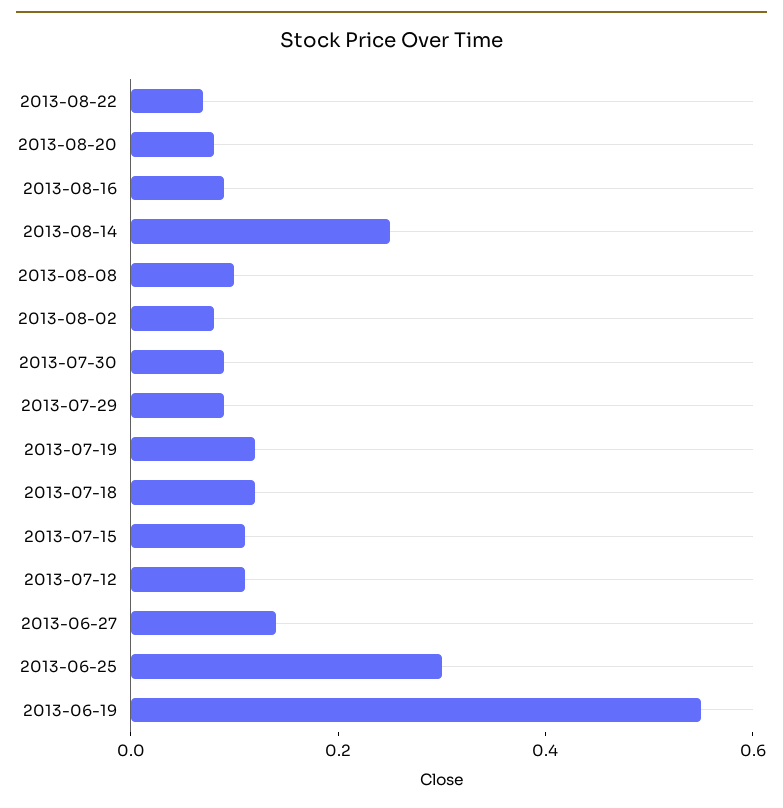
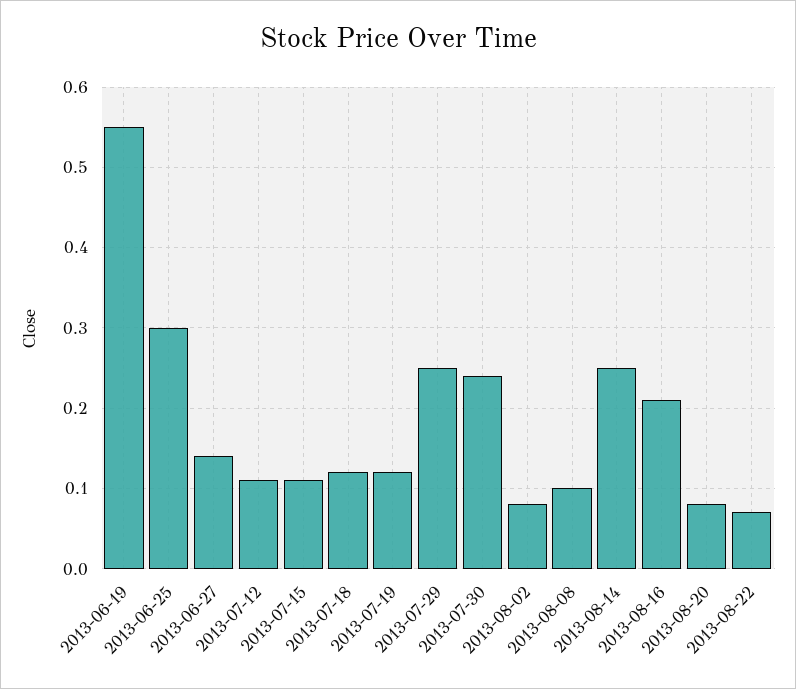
2013-08-16: 0.1 -> 0.21
2013-07-30: 0.1 -> 0.24
2013-07-29: 0.1 -> 0.25

